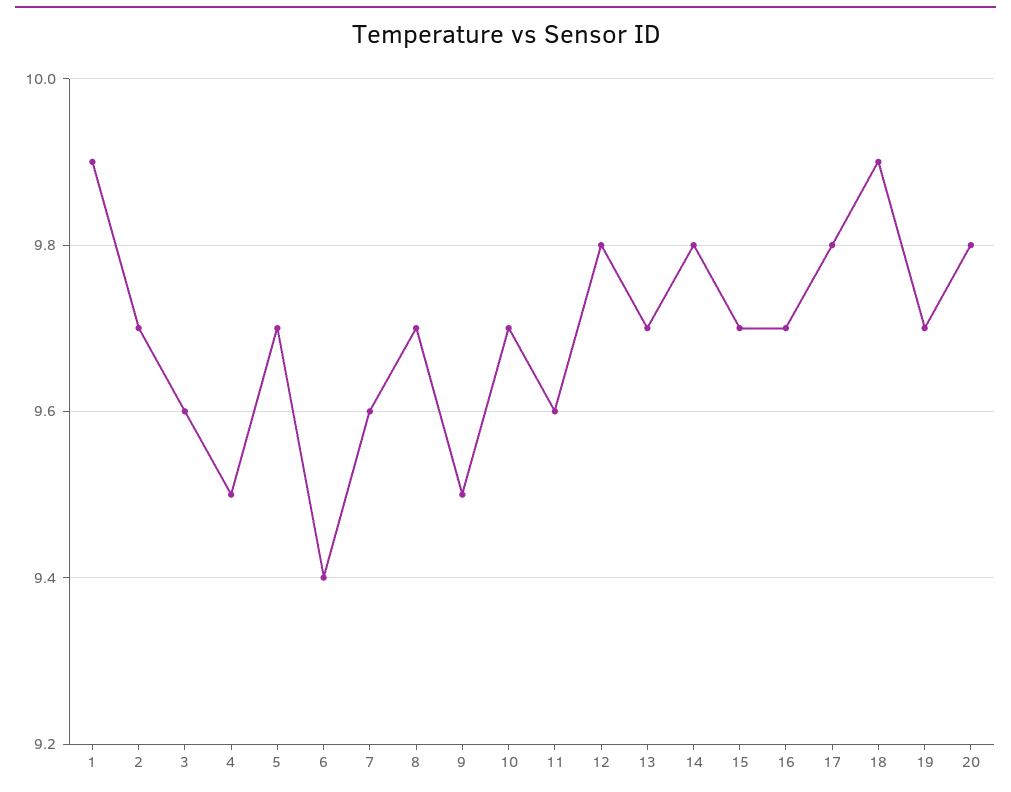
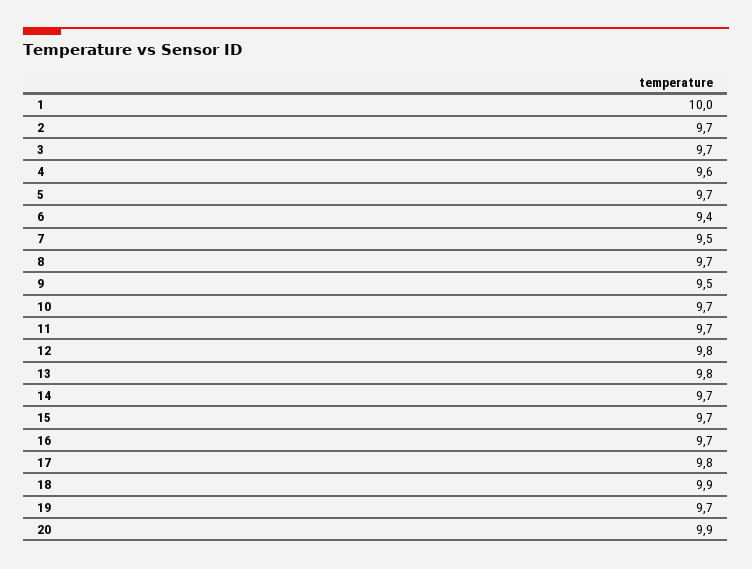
1: 9.9 -> 10
3: 9.6 -> 9.7
4: 9.5 -> 9.6
7: 9.6 -> 9.5
11: 9.6 -> 9.7
13: 9.7 -> 9.8
14: 9.8 -> 9.7
20: 9.8 -> 9.9

